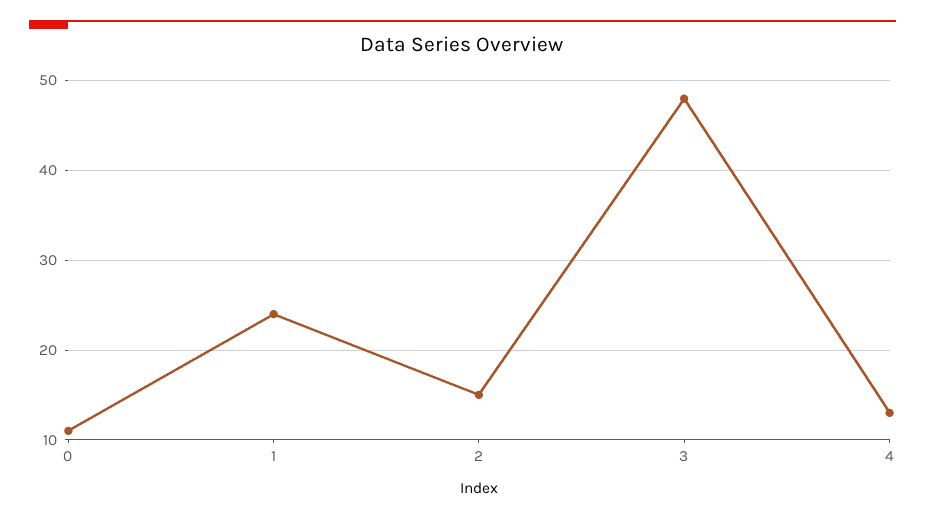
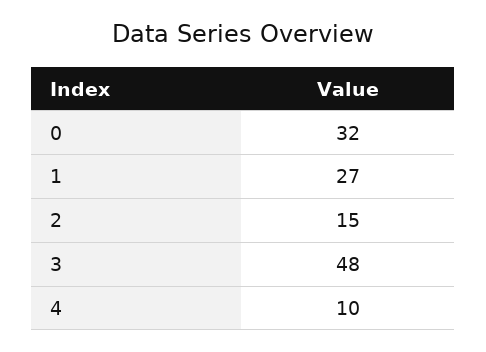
0: 11 -> 32
1: 24 -> 27
4: 13 -> 10

